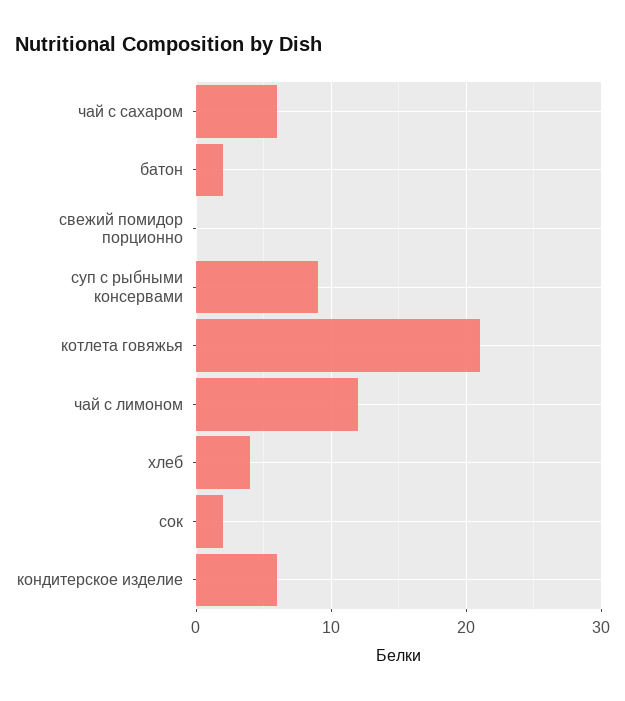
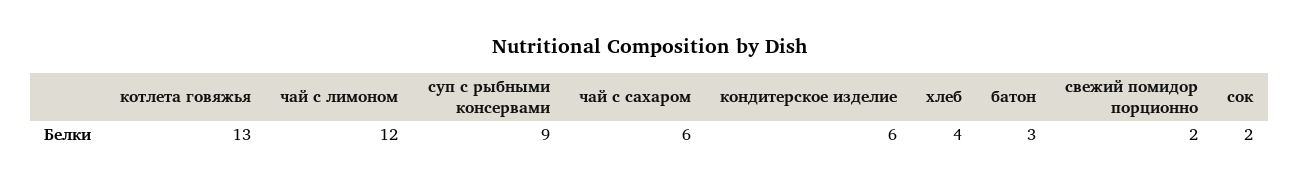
батон: 2 -> 3
свежий помидор порционно: 0 -> 2
котлета говяжья: 21 -> 13

